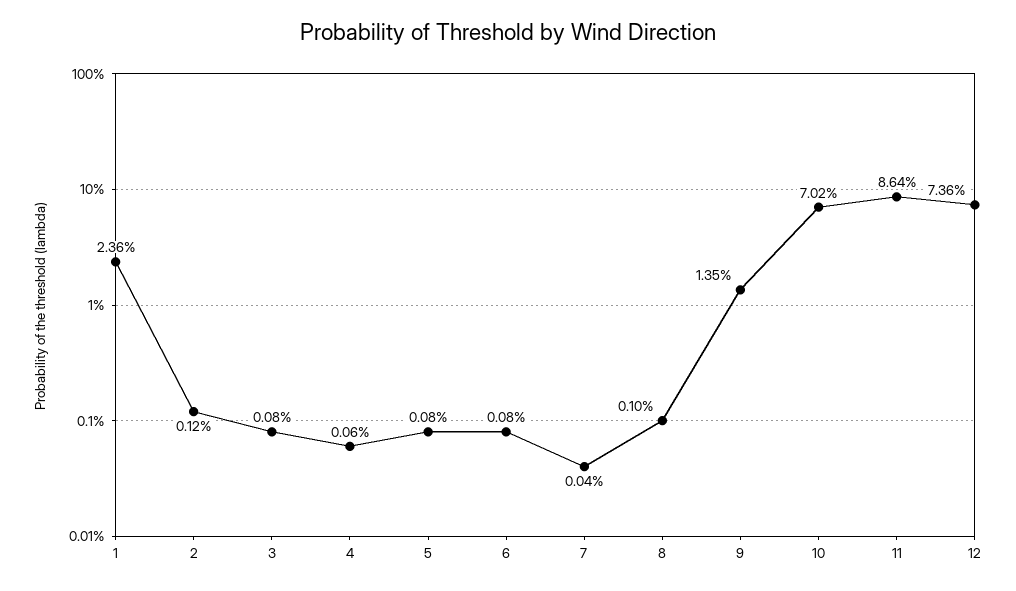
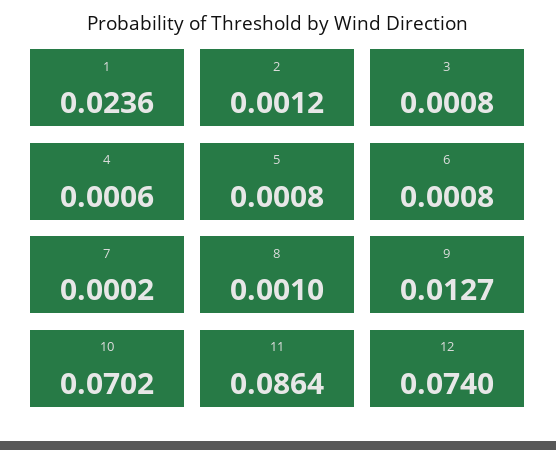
7: 0.0004 -> 0.0002
9: 0.0135 -> 0.0127
12: 0.0736 -> 0.074

